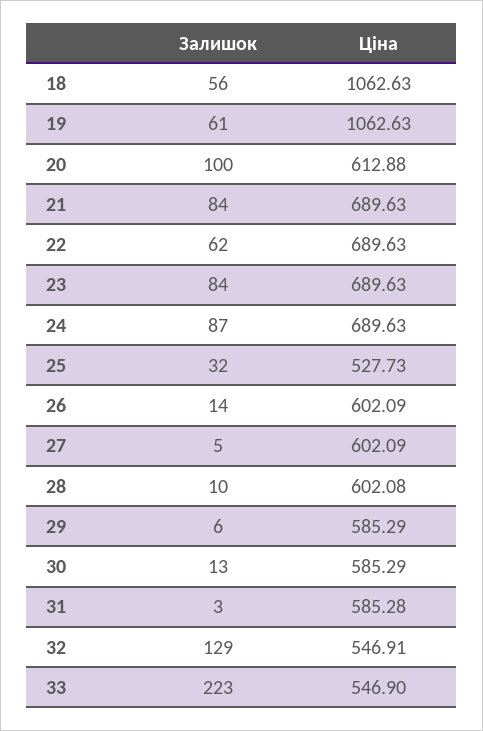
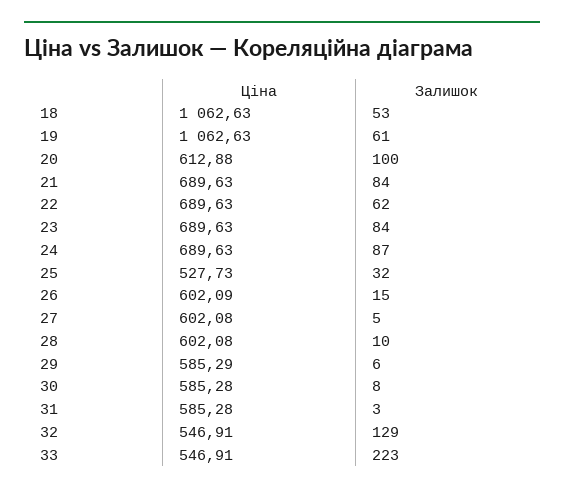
Залишок, 18: 56 -> 53
Залишок, 26: 14 -> 15
Ціна, 27: 602.09 -> 602.08
Залишок, 30: 13 -> 8
Ціна, 30: 585.29 -> 585.28
Ціна, 33: 546.9 -> 546.91

